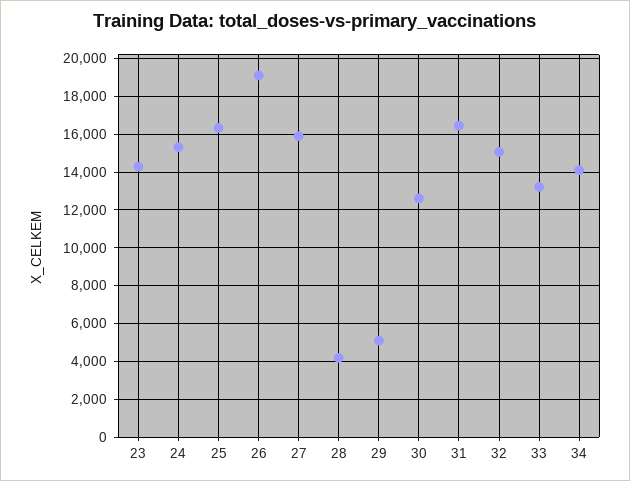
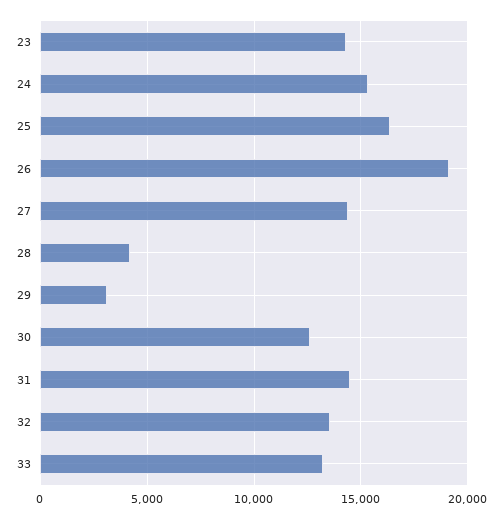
27: 16000 -> 14500
29: 5000 -> 3000
31: 16500 -> 14500
32: 15000 -> 13500
34: 14000 -> none

